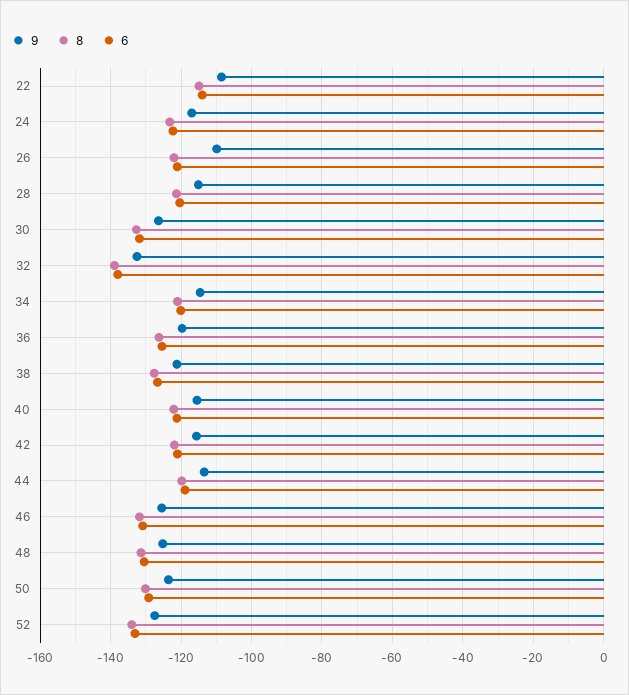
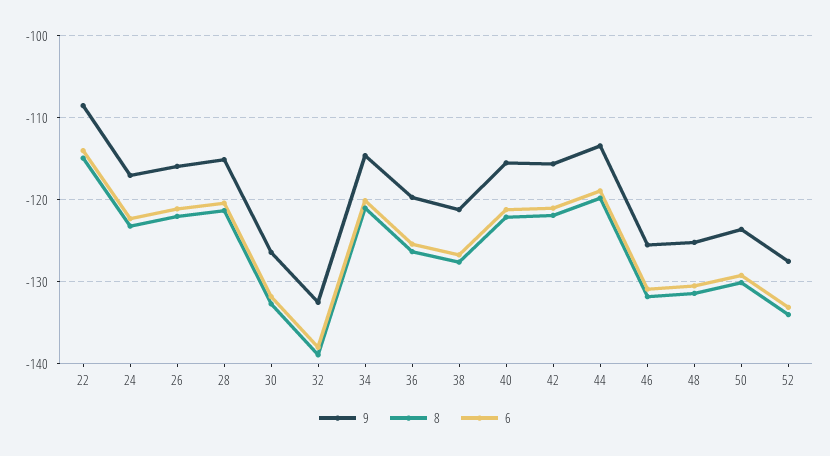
9, 26: -110 -> -116

